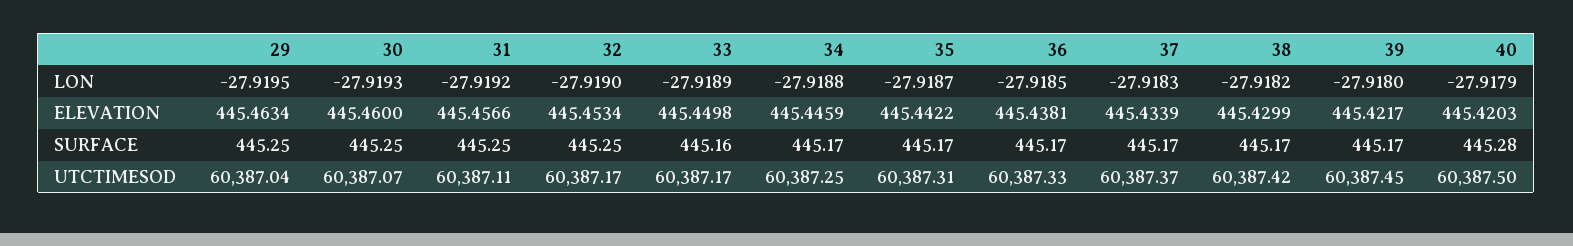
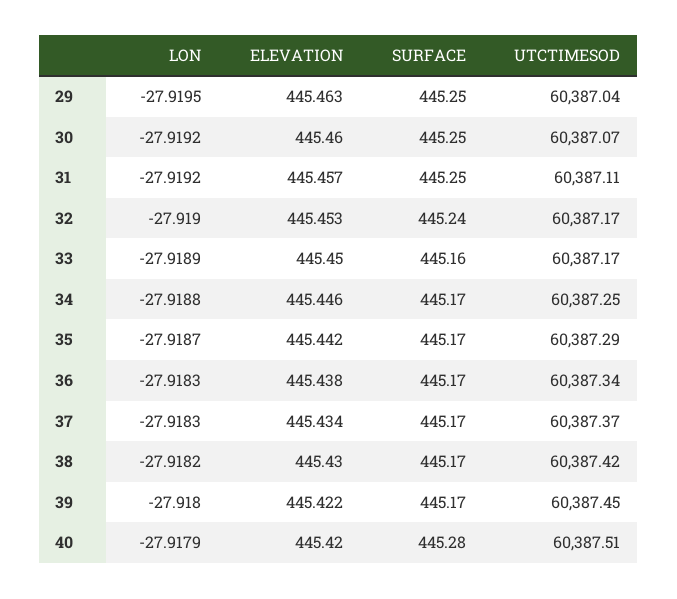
30, LON: -27.9193 -> -27.9192
36, LON: -27.9185 -> -27.9183
32, SURFACE: 445.25 -> 445.24
35, UTCTIMESOD: 60387.31 -> 60387.29
36, UTCTIMESOD: 60387.33 -> 60387.34
40, UTCTIMESOD: 60387.5 -> 60387.51

